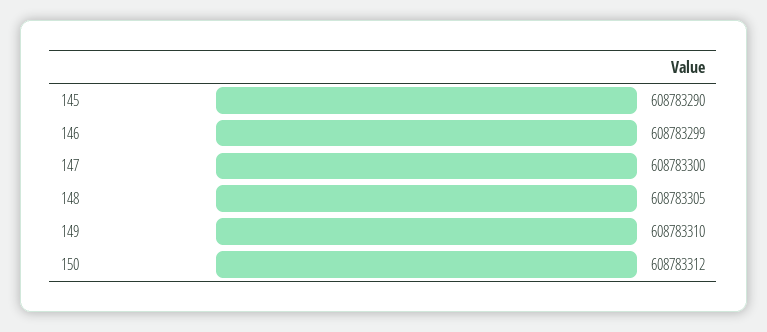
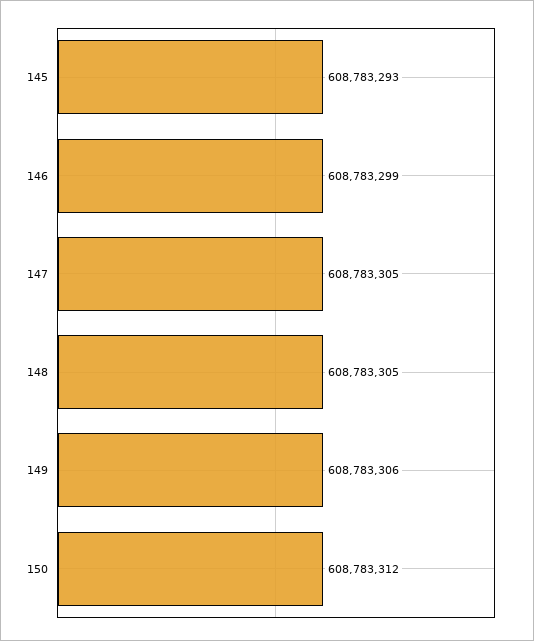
145: 608783290 -> 608783293
147: 608783300 -> 608783305
149: 608783310 -> 608783306

